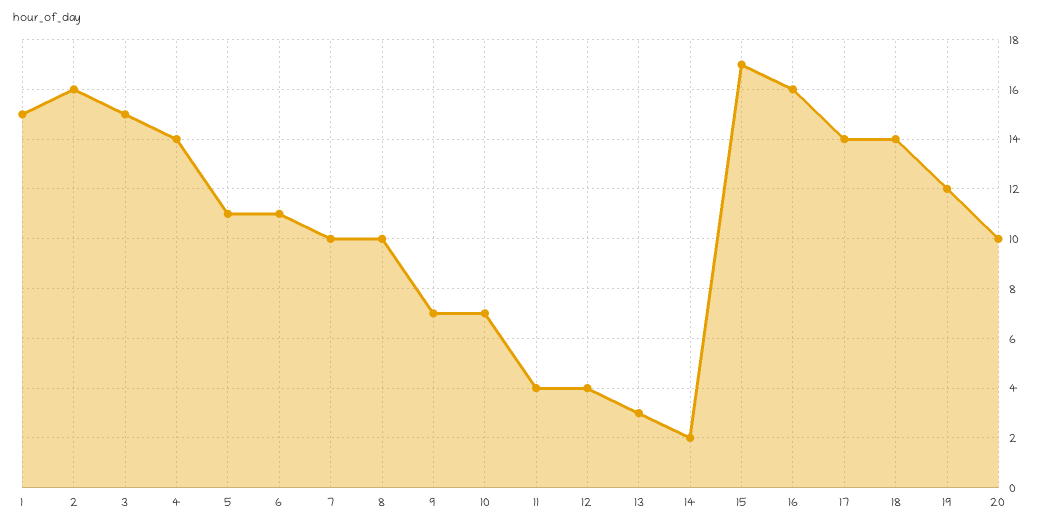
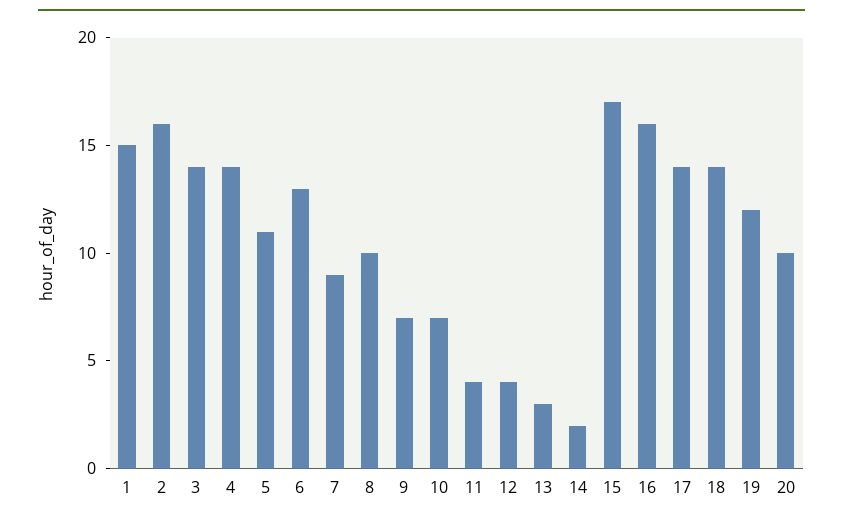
3: 15 -> 14
6: 11 -> 13
7: 10 -> 9

